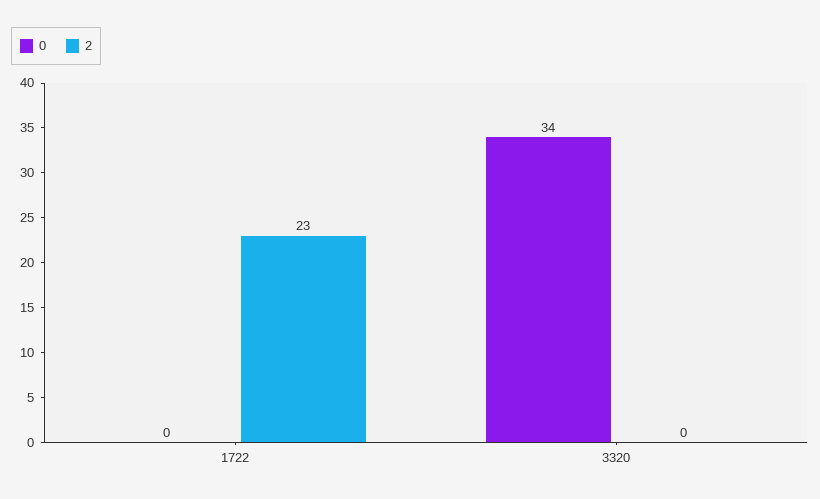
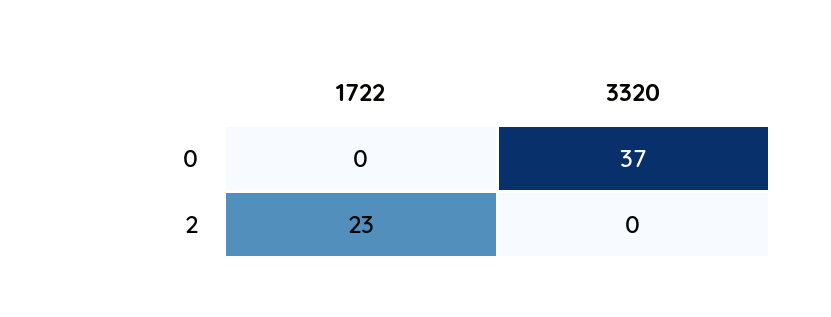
0, 3320: 34 -> 37

